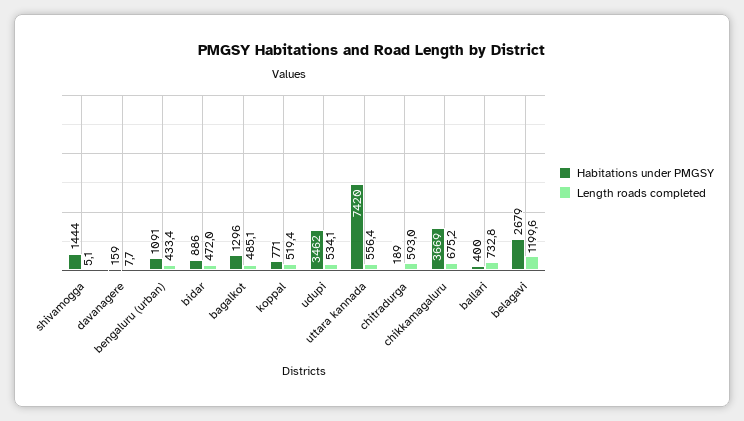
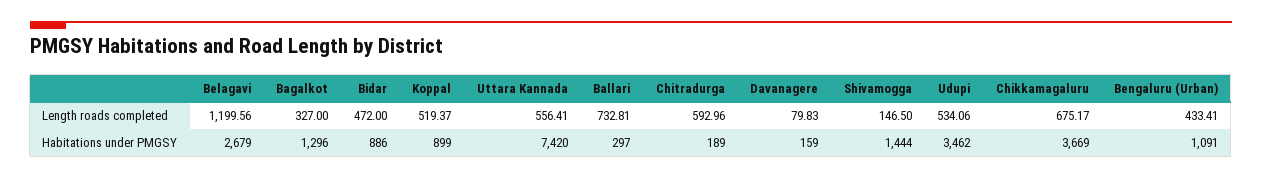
Length roads completed, shivamogga: 5.1 -> 146.5
Length roads completed, davanagere: 7.7 -> 79.83
Length roads completed, bagalkot: 485.1 -> 327
Habitations under PMGSY, koppal: 771 -> 899
Habitations under PMGSY, ballari: 400 -> 297

